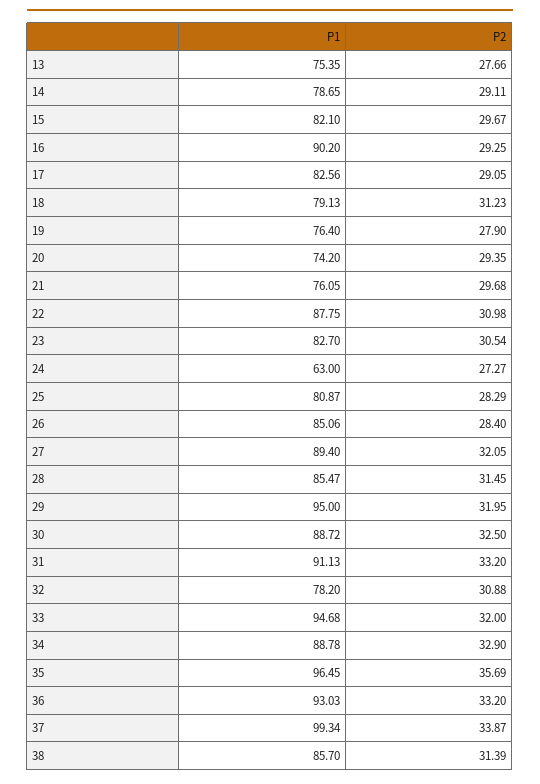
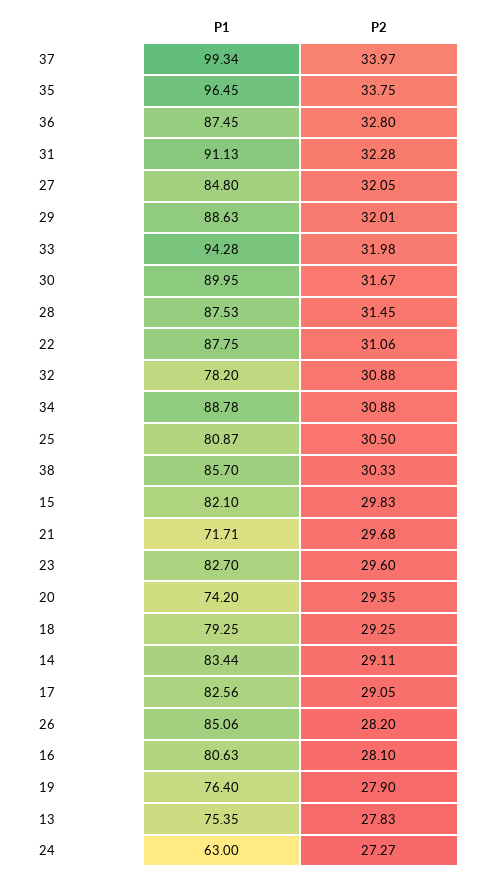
P2, 13: 27.66 -> 27.83
P1, 14: 78.65 -> 83.44
P2, 15: 29.67 -> 29.83
P1, 16: 90.2 -> 80.63
P2, 16: 29.25 -> 28.1
P1, 18: 79.13 -> 79.25
P2, 18: 31.23 -> 29.25
P1, 21: 76.05 -> 71.71
P2, 22: 30.98 -> 31.06
P2, 23: 30.54 -> 29.6
P2, 25: 28.29 -> 30.5
P2, 26: 28.4 -> 28.2
P1, 27: 89.4 -> 84.8
P1, 28: 85.47 -> 87.53
P1, 29: 95 -> 88.63
P2, 29: 31.95 -> 32.01
P1, 30: 88.72 -> 89.95
P2, 30: 32.5 -> 31.67
P2, 31: 33.2 -> 32.28
P1, 33: 94.68 -> 94.28
P2, 33: 32 -> 31.98
P2, 34: 32.9 -> 30.88
P2, 35: 35.69 -> 33.75
P1, 36: 93.03 -> 87.45
P2, 36: 33.2 -> 32.8
P2, 37: 33.87 -> 33.97
P2, 38: 31.39 -> 30.33

